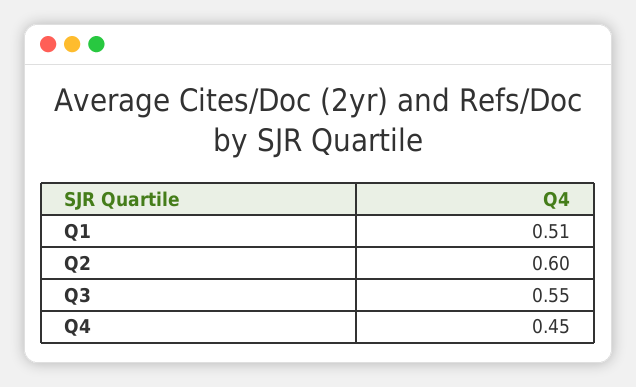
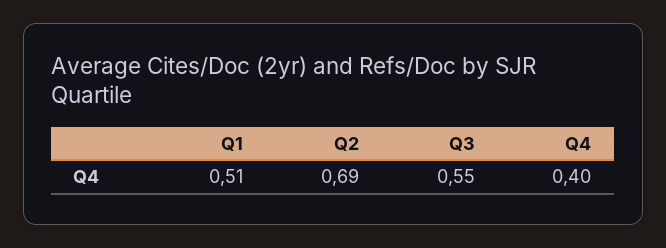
Q2: 0.6 -> 0.69
Q4: 0.45 -> 0.4

